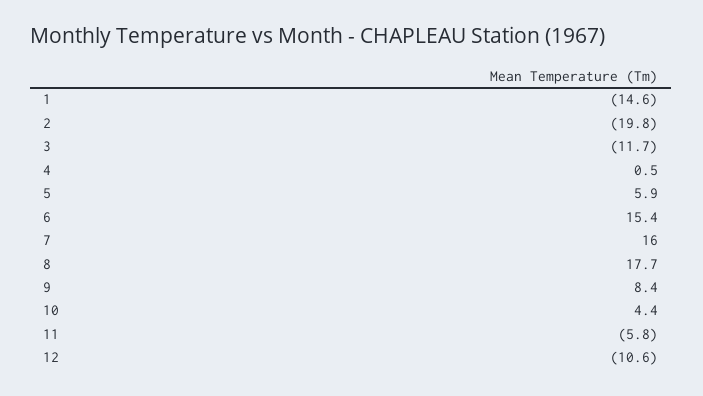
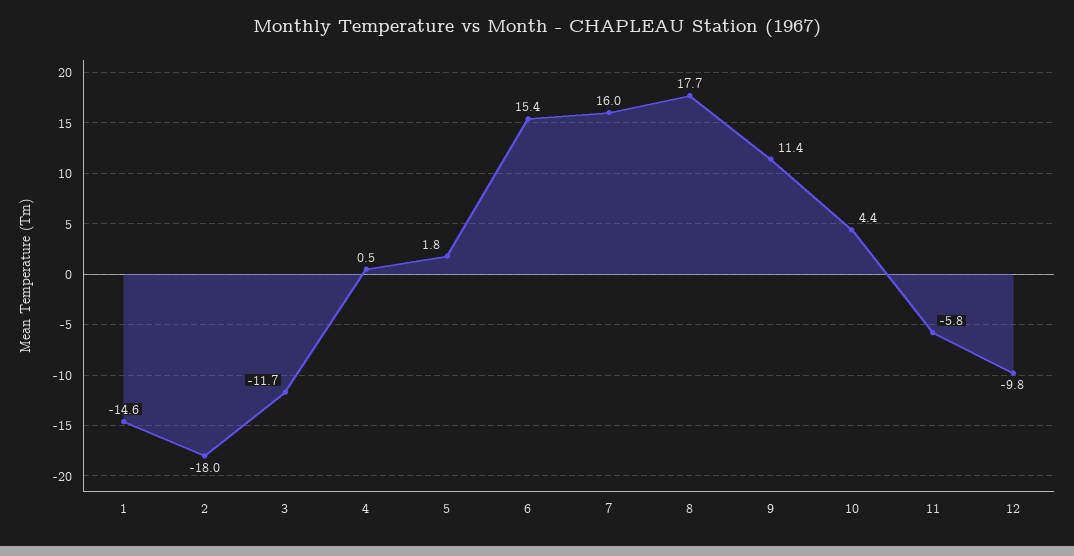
2: -19.8 -> -18
5: 5.9 -> 1.8
9: 8.4 -> 11.4
12: -10.6 -> -9.8

